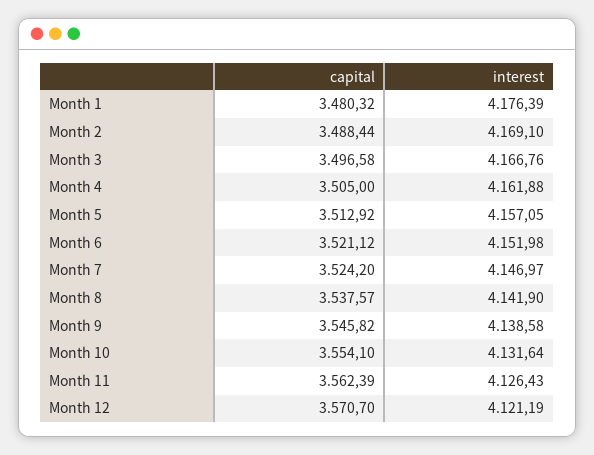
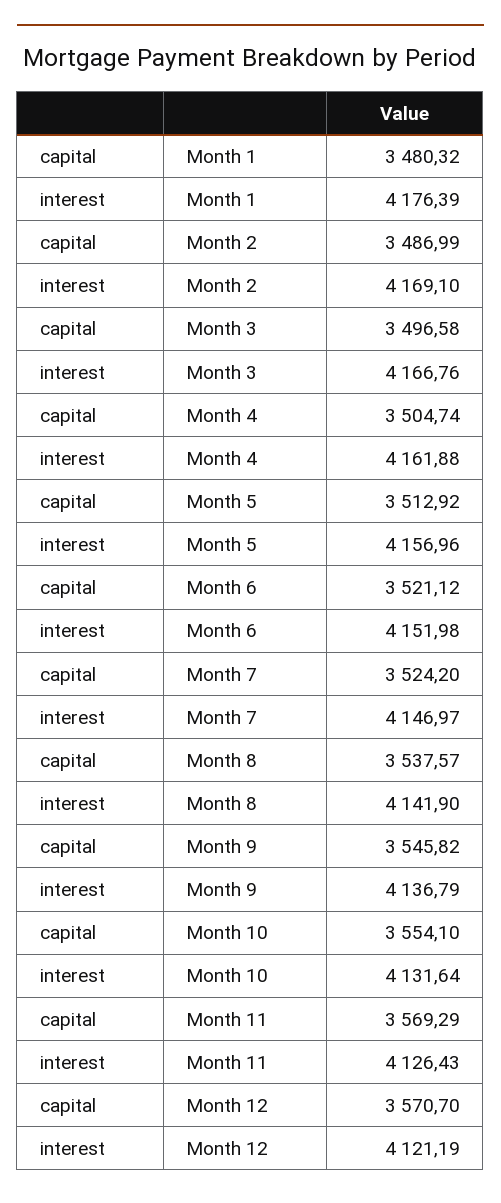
capital, Month 2: 3488.44 -> 3486.99
capital, Month 4: 3505 -> 3504.74
interest, Month 5: 4157.05 -> 4156.96
interest, Month 9: 4138.58 -> 4136.79
capital, Month 11: 3562.39 -> 3569.29

